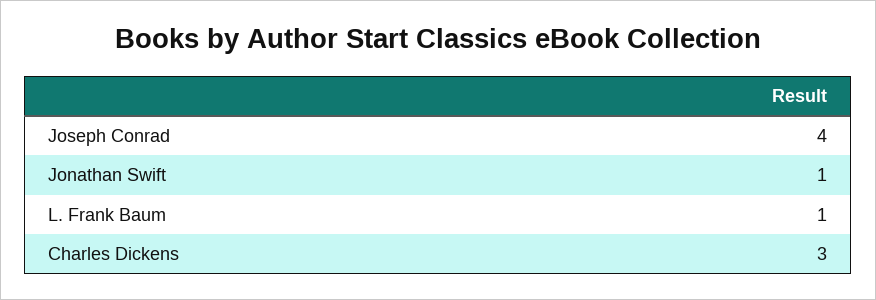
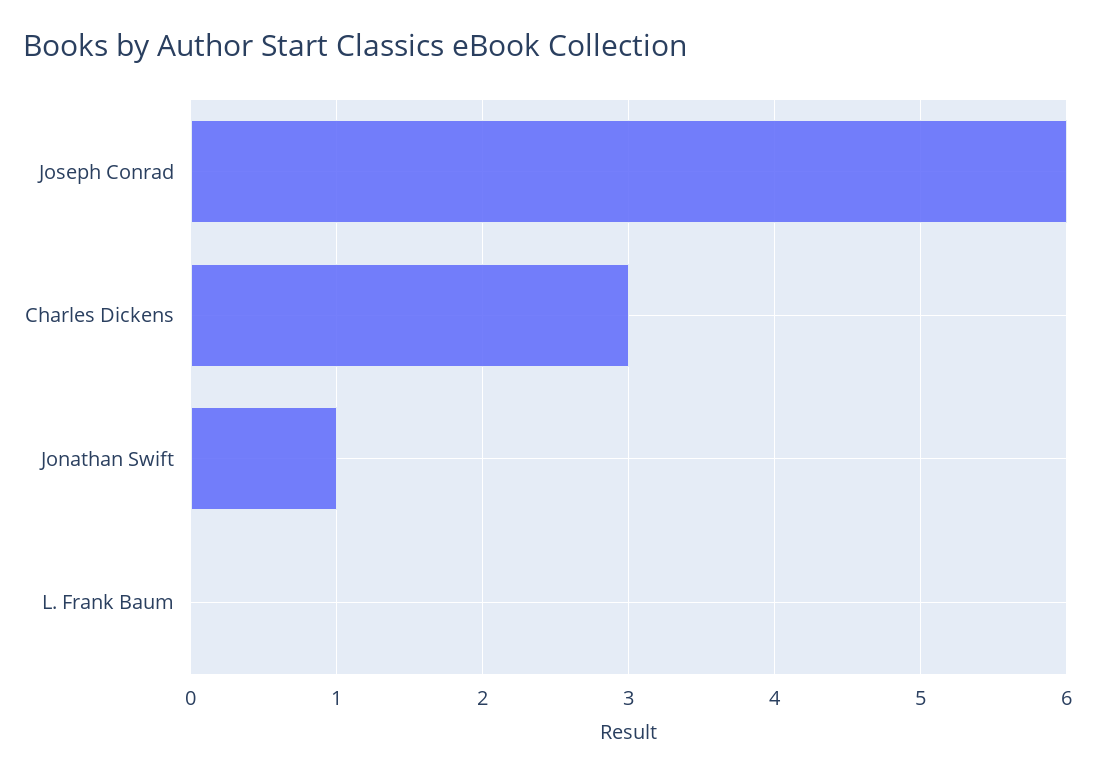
Joseph Conrad: 4 -> 6
L. Frank Baum: 1 -> 0

